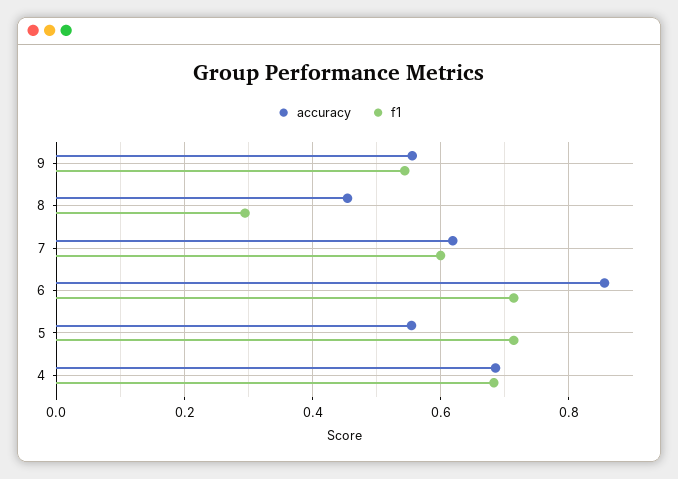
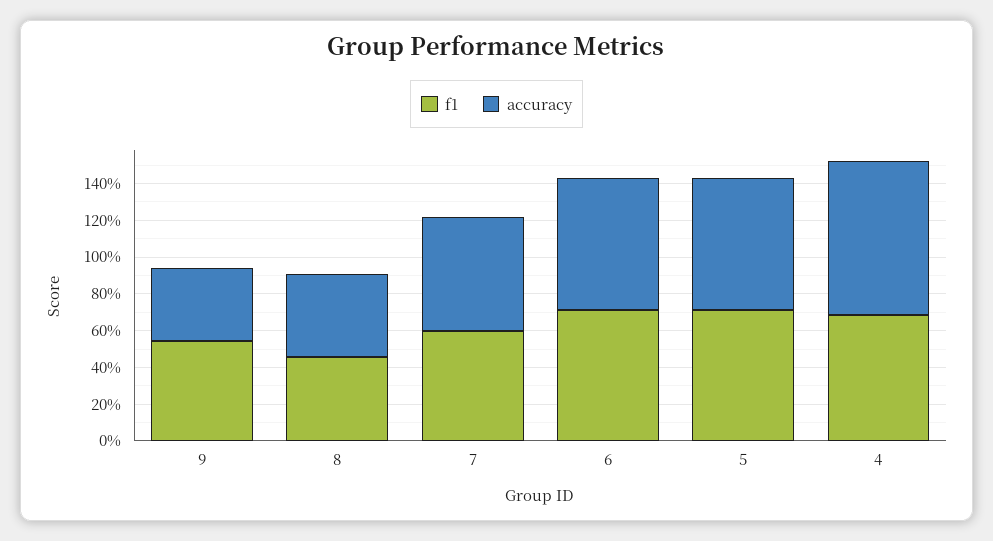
accuracy, 9: 0.56 -> 0.4
f1, 8: 0.3 -> 0.45
accuracy, 6: 0.86 -> 0.7
accuracy, 5: 0.56 -> 0.7
accuracy, 4: 0.68 -> 0.85

